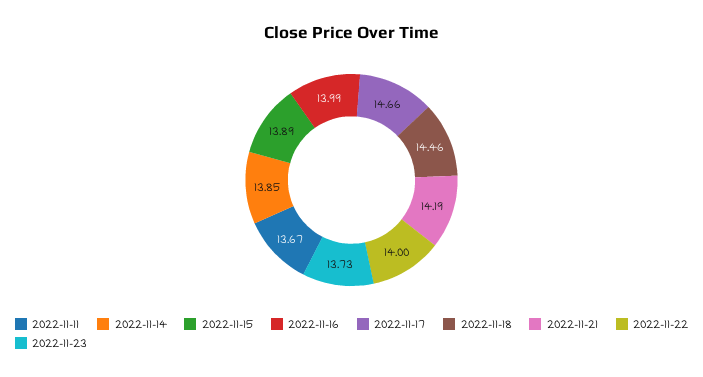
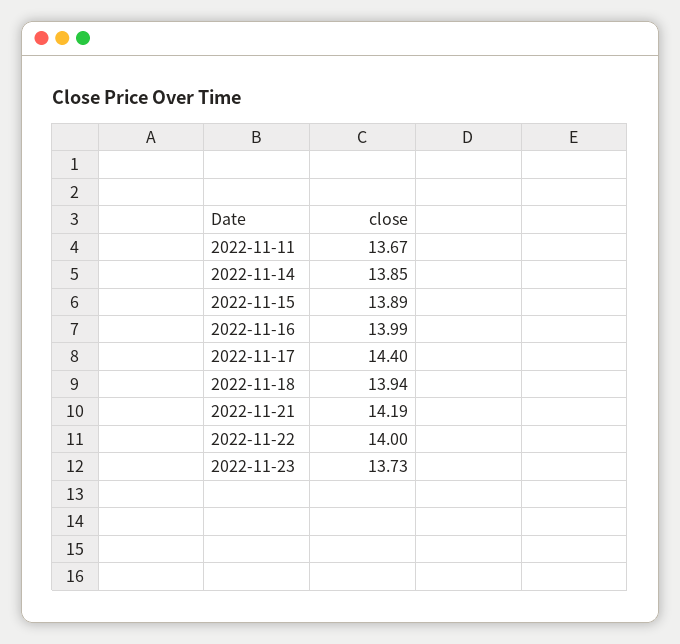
2022-11-17: 14.66 -> 14.4
2022-11-18: 14.46 -> 13.94

